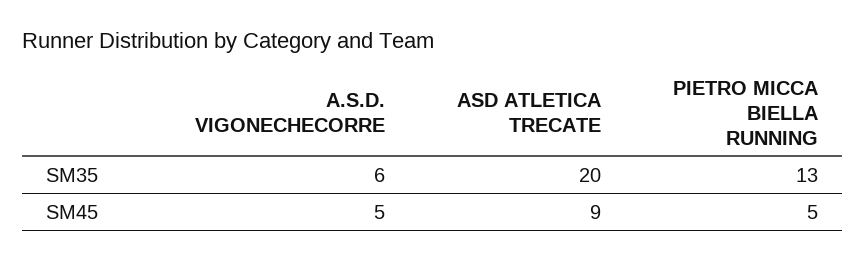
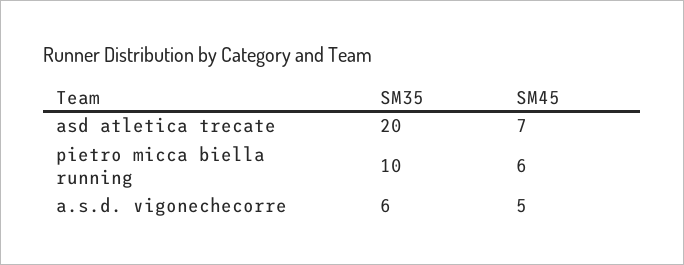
PIETRO MICCA BIELLA RUNNING, SM35: 13 -> 10
ASD ATLETICA TRECATE, SM45: 9 -> 7
PIETRO MICCA BIELLA RUNNING, SM45: 5 -> 6

